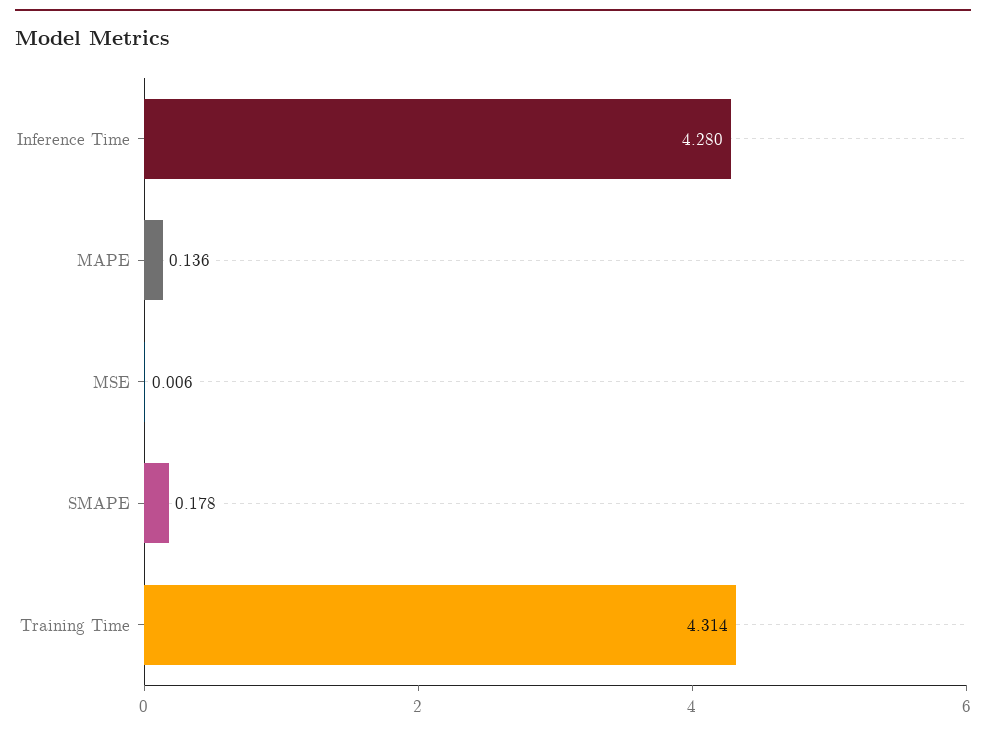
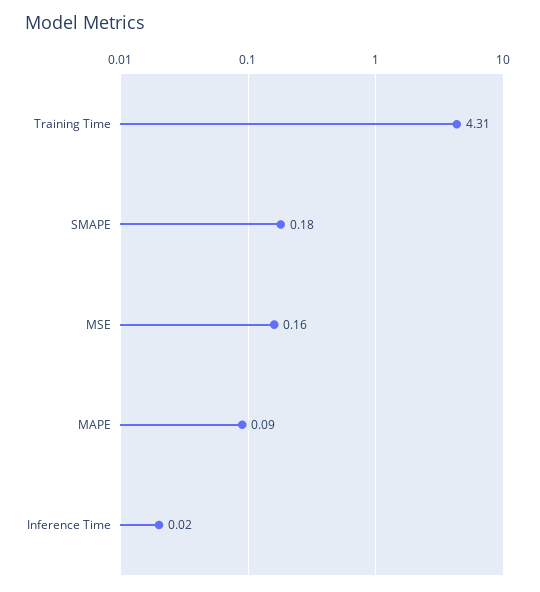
Inference Time: 4.28 -> 0.02
MAPE: 0.136 -> 0.09
MSE: 0.006 -> 0.16

